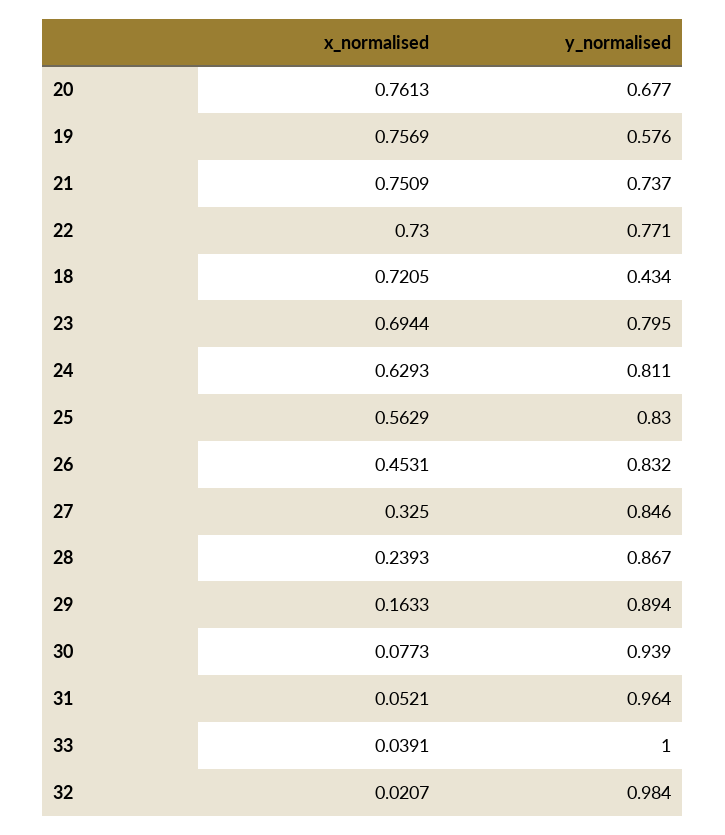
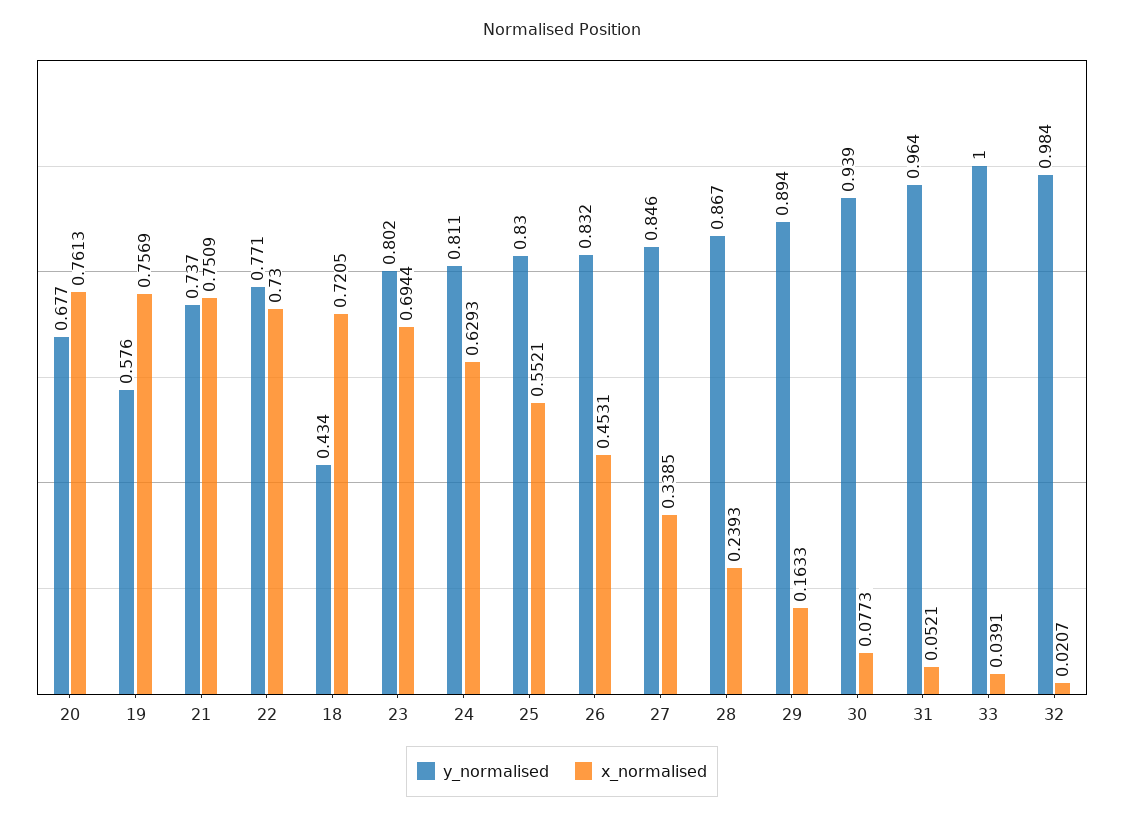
y_normalised, 23: 0.795 -> 0.802
x_normalised, 25: 0.5629 -> 0.5521
x_normalised, 27: 0.325 -> 0.3385

